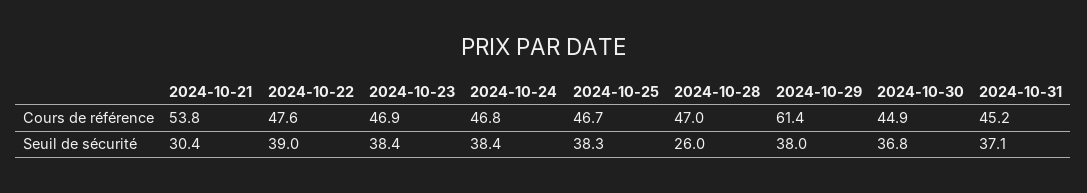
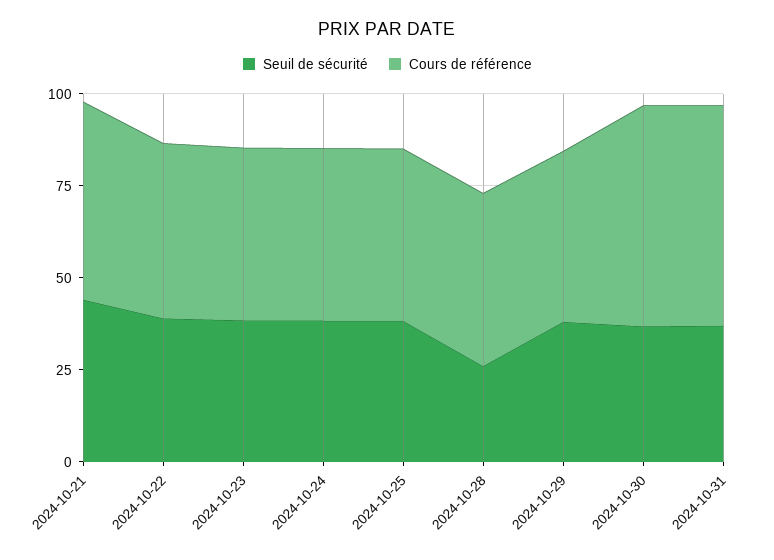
Cours de référence, 2024-10-29: 61.4 -> 45
Cours de référence, 2024-10-30: 44.9 -> 60
Cours de référence, 2024-10-31: 45.2 -> 60
Seuil de sécurité, 2024-10-21: 30.4 -> 45

